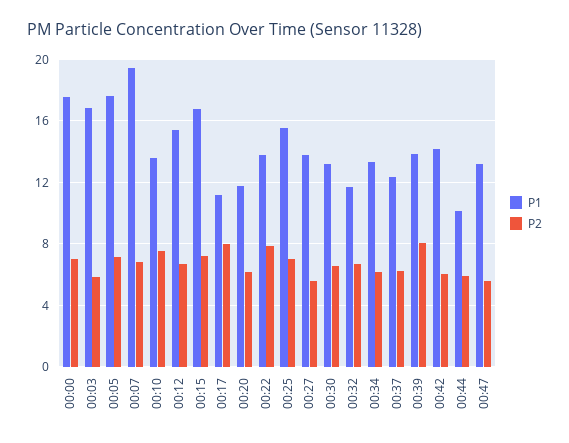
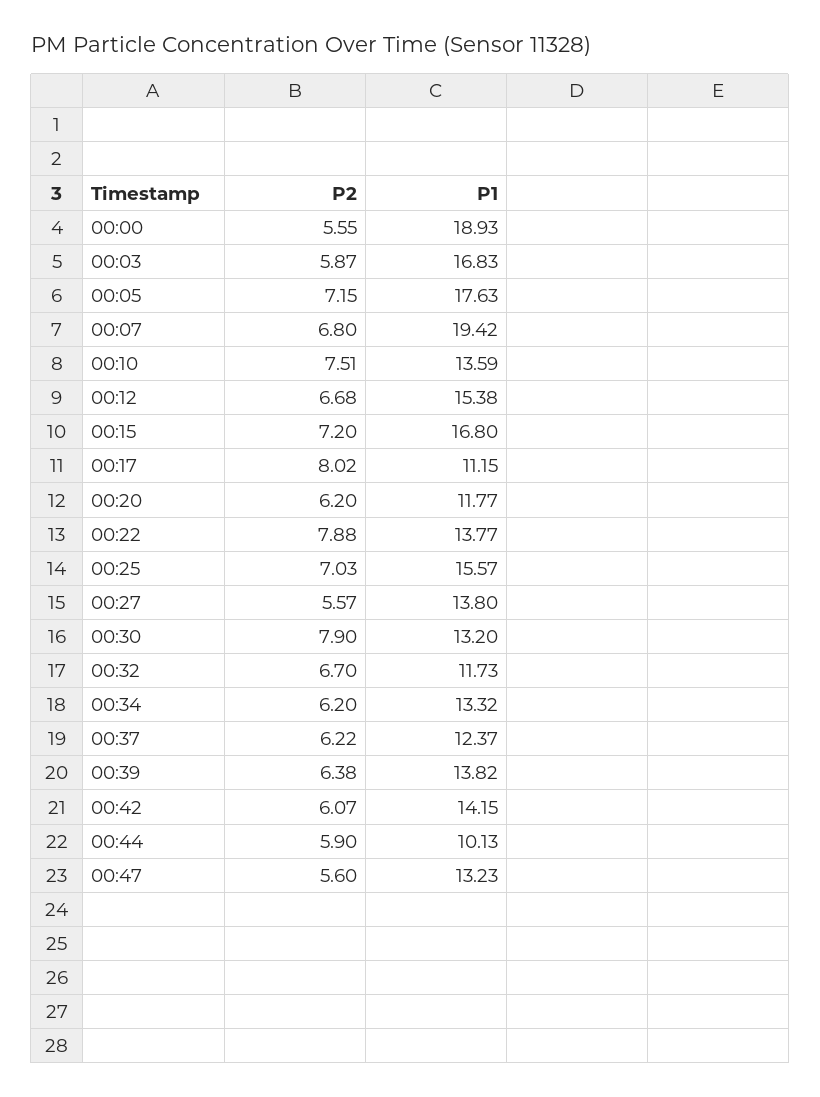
P1, 00:00: 17.5 -> 18.93
P2, 00:00: 7 -> 5.55
P2, 00:30: 6.5 -> 7.9
P2, 00:39: 8 -> 6.38

